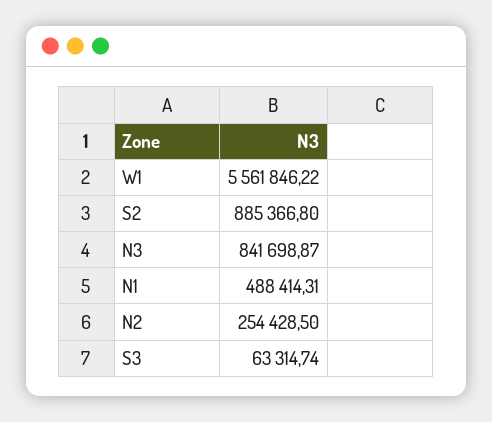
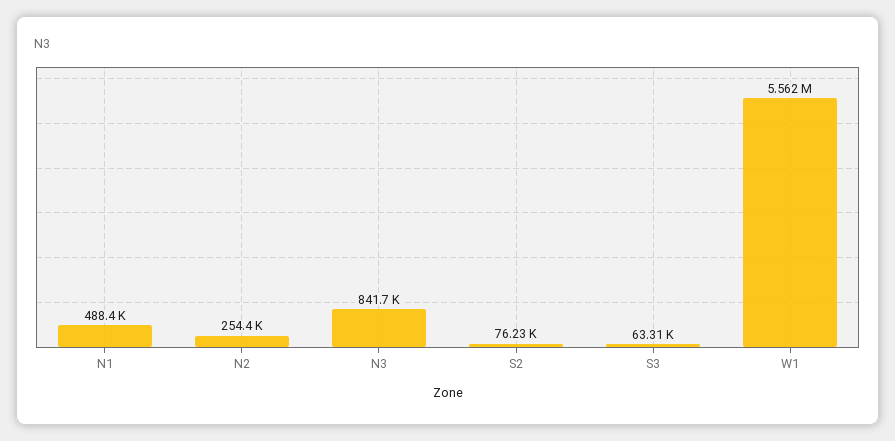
S2: 885366.8 -> 76230

